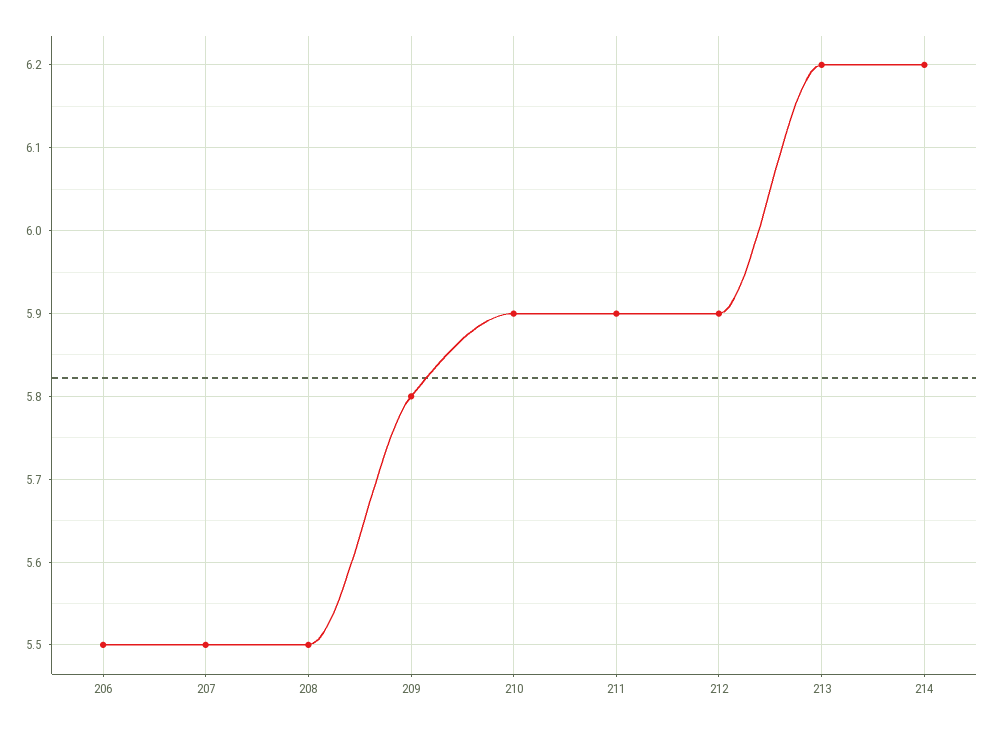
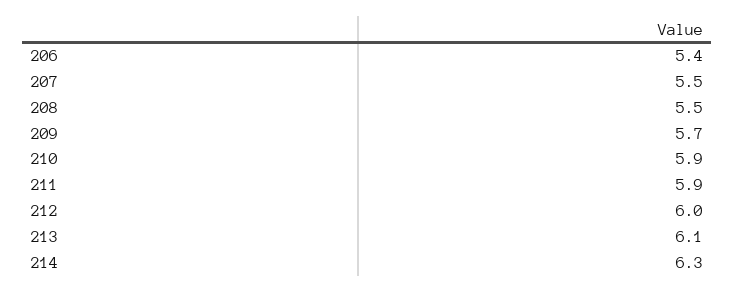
206: 5.5 -> 5.4
209: 5.8 -> 5.7
212: 5.9 -> 6
213: 6.2 -> 6.1
214: 6.2 -> 6.3

